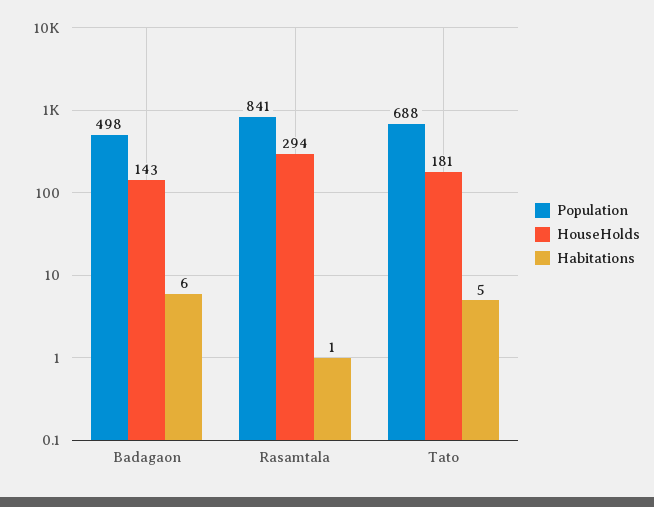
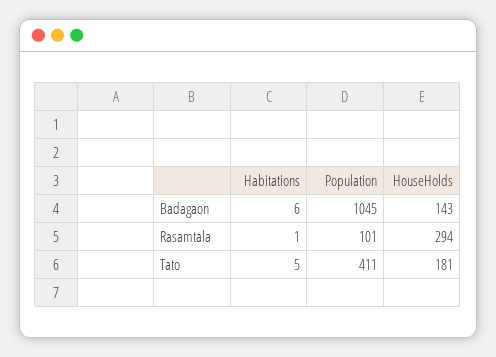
Population, Badagaon: 498 -> 1045
Population, Rasamtala: 841 -> 101
Population, Tato: 688 -> 411

